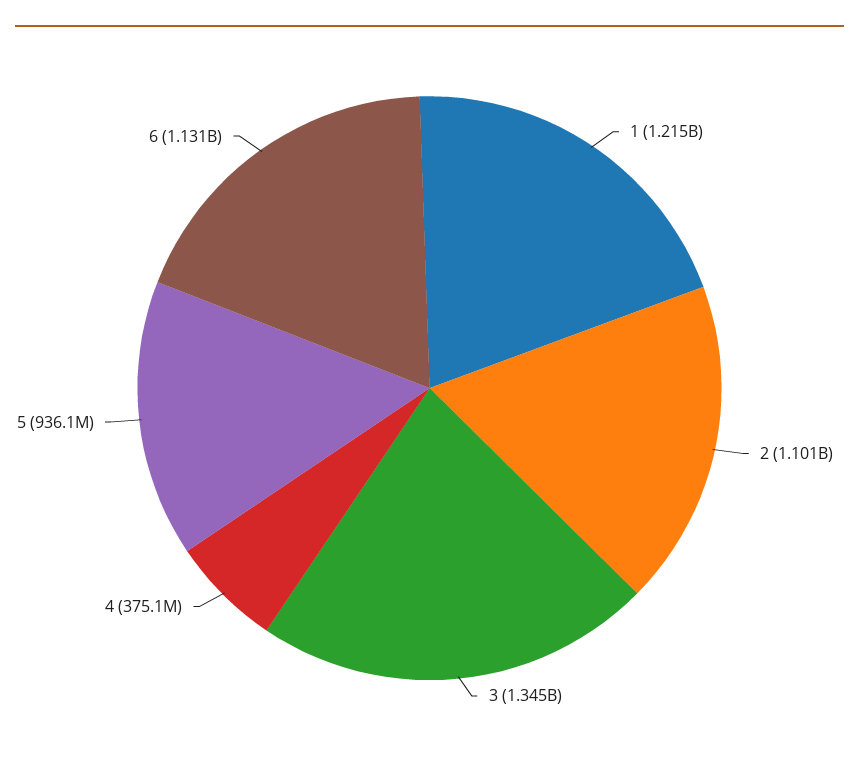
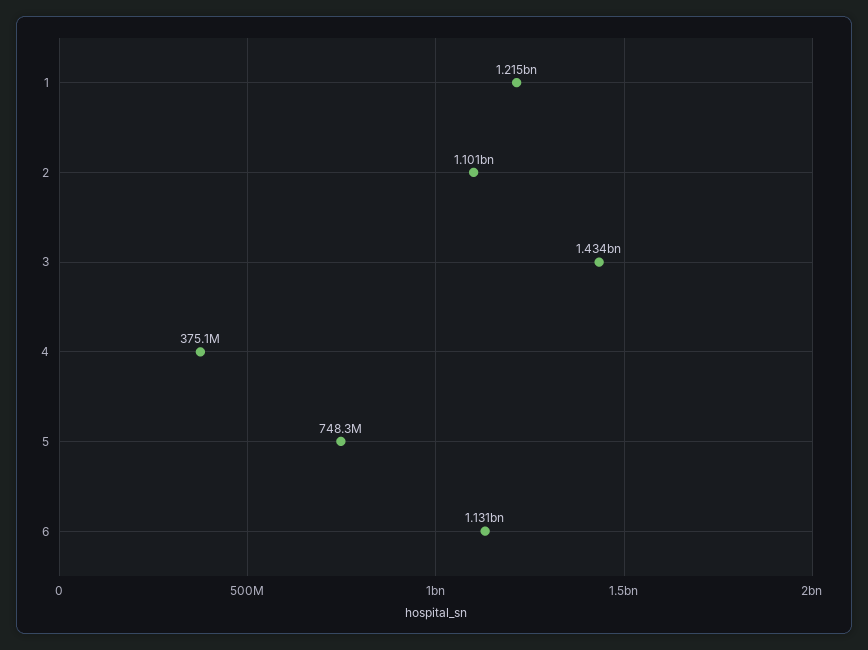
3: 1345000000 -> 1434000000
5: 936100000 -> 748300000

